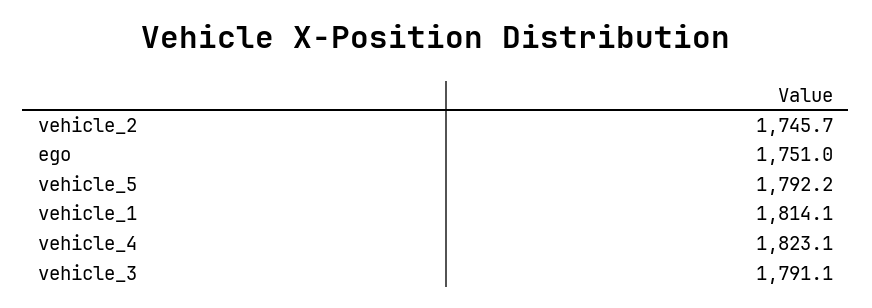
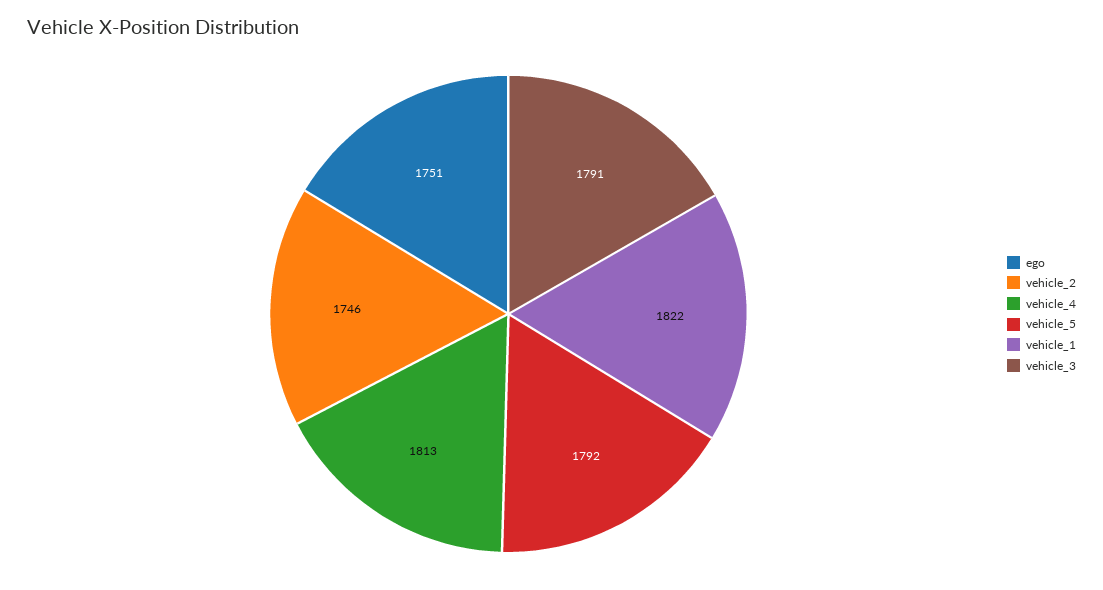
vehicle_1: 1814.1 -> 1822
vehicle_4: 1823.1 -> 1813

